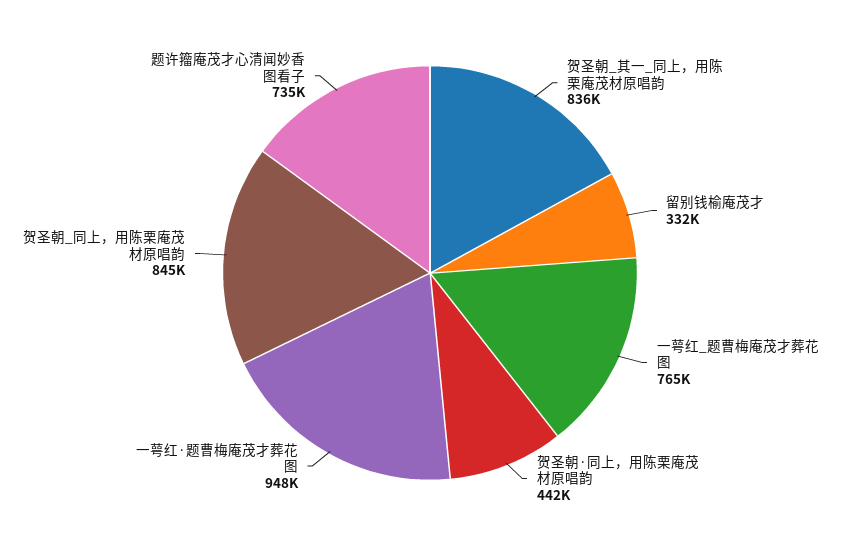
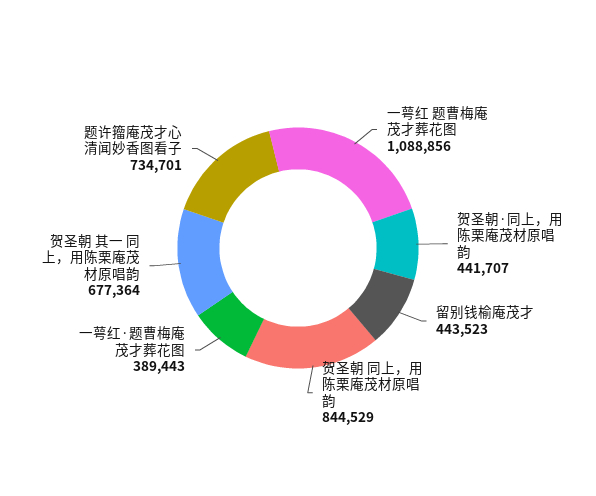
贺圣朝_其一_同上，用陈栗庵茂材原唱韵: 836000 -> 677364
留别钱榆庵茂才: 332000 -> 443523
一萼红_题曹梅庵茂才葬花图: 765000 -> 1088856
一萼红·题曹梅庵茂才葬花图: 948000 -> 389443

